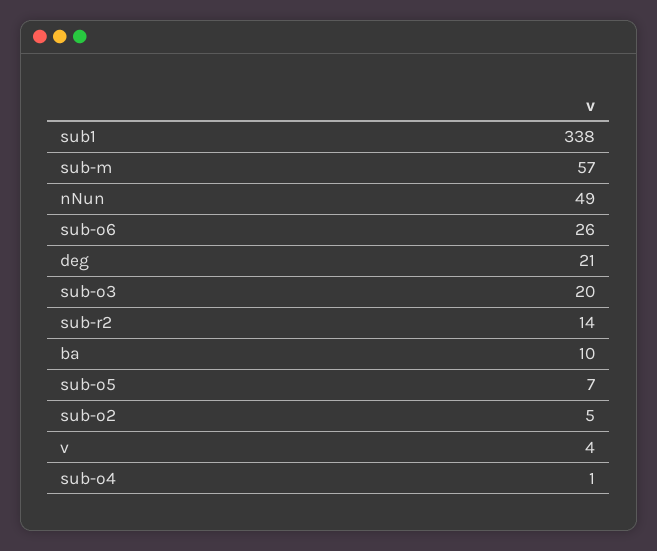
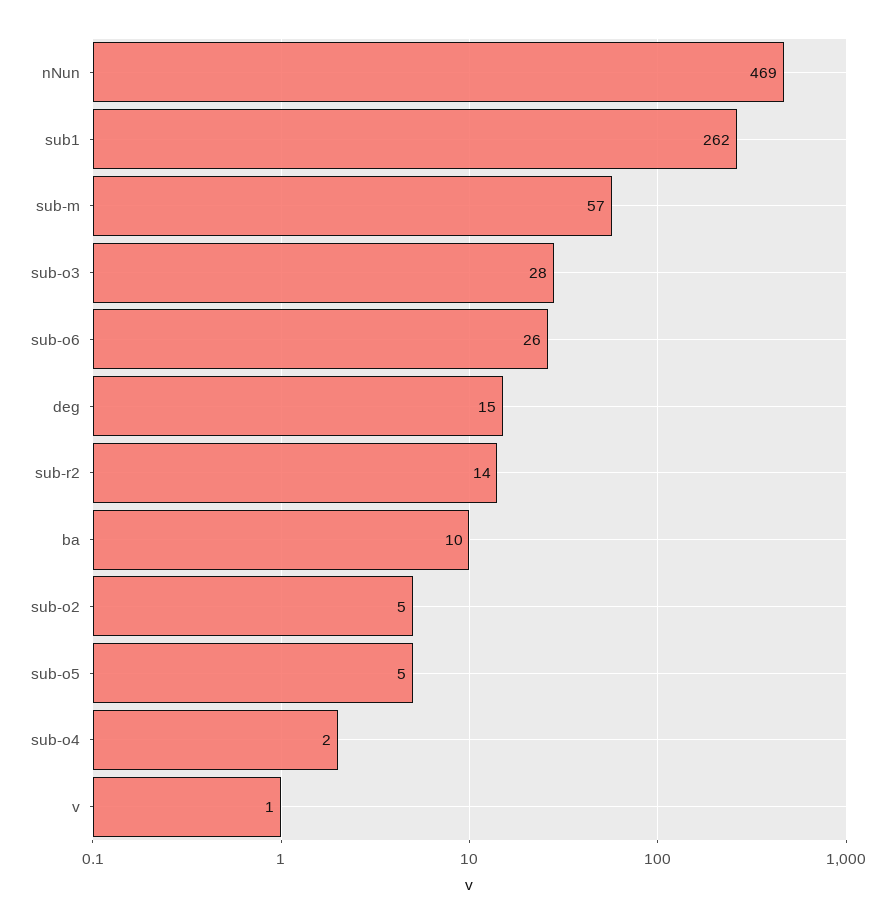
sub1: 338 -> 262
nNun: 49 -> 469
deg: 21 -> 15
sub-o3: 20 -> 28
sub-o5: 7 -> 5
v: 4 -> 1
sub-o4: 1 -> 2

